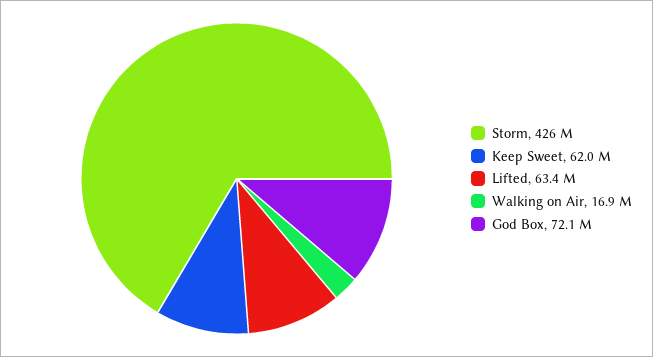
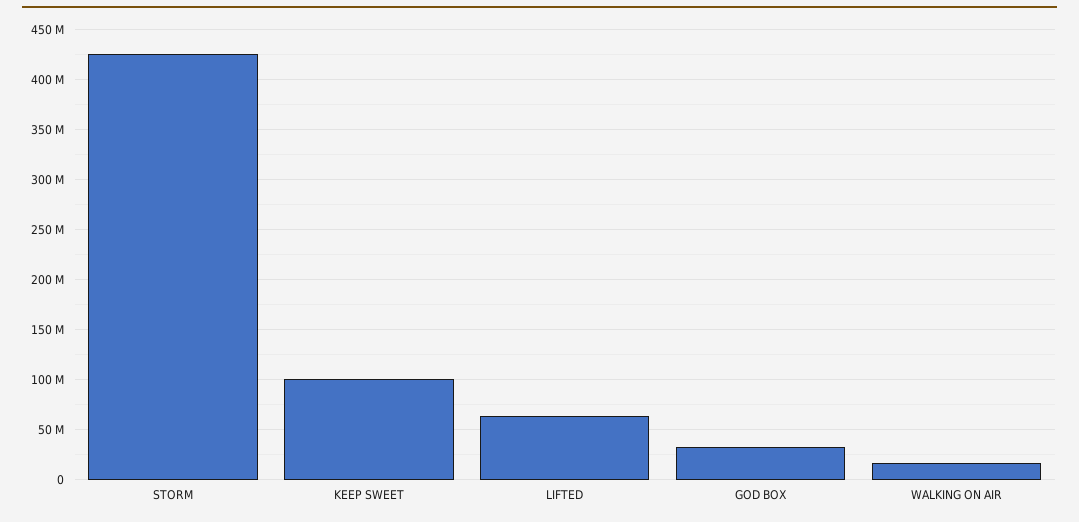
Keep Sweet: 62000000 -> 100000000
God Box: 72100000 -> 30000000

